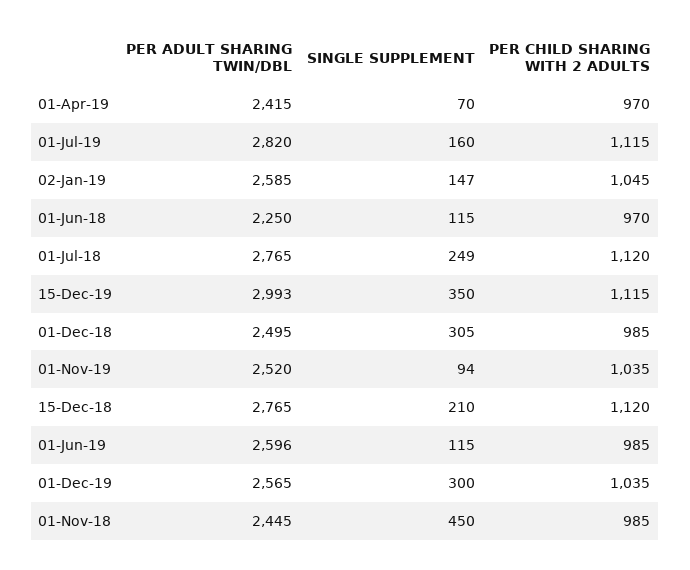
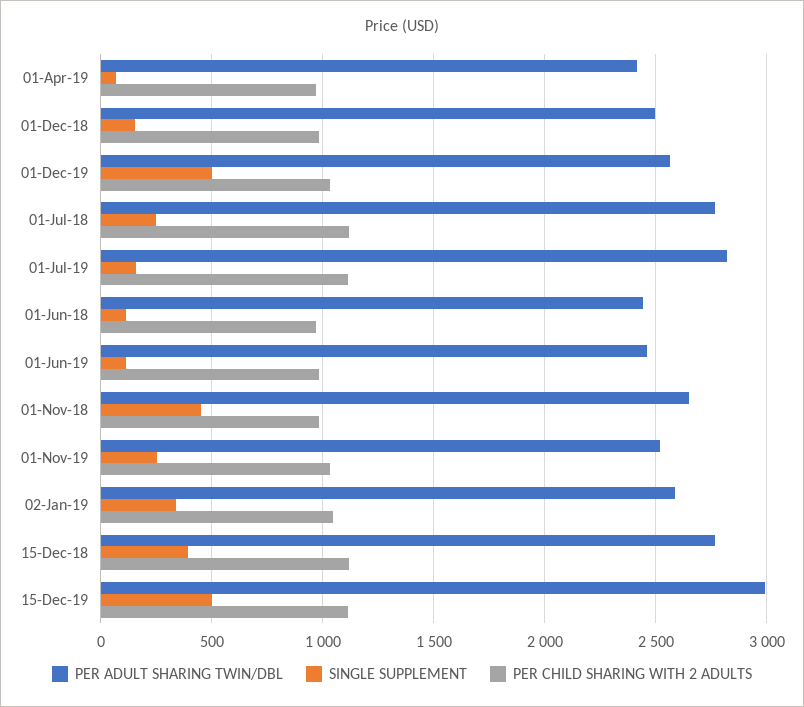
SINGLE SUPPLEMENT, 02-Jan-19: 147 -> 350
PER ADULT SHARING TWIN/DBL, 01-Jun-18: 2250 -> 2450
SINGLE SUPPLEMENT, 15-Dec-19: 350 -> 500
SINGLE SUPPLEMENT, 01-Dec-18: 305 -> 150
SINGLE SUPPLEMENT, 01-Nov-19: 94 -> 250
SINGLE SUPPLEMENT, 15-Dec-18: 210 -> 400
PER ADULT SHARING TWIN/DBL, 01-Jun-19: 2596 -> 2450
SINGLE SUPPLEMENT, 01-Dec-19: 300 -> 500
PER ADULT SHARING TWIN/DBL, 01-Nov-18: 2445 -> 2650

